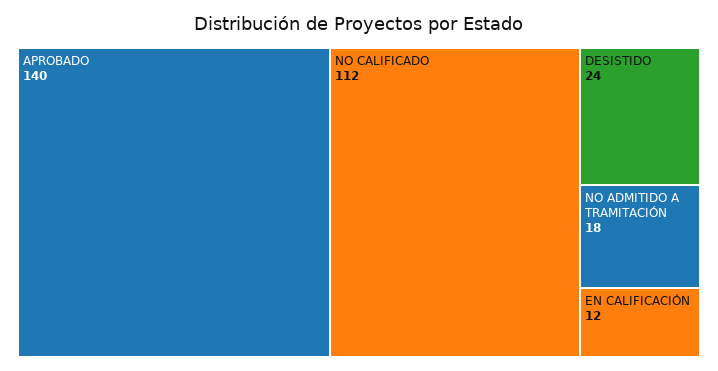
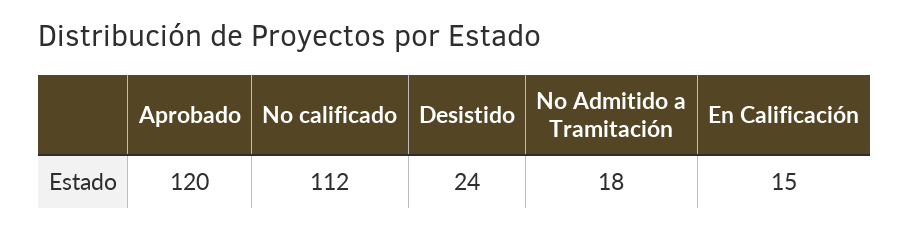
APROBADO: 140 -> 120
EN CALIFICACIÓN: 12 -> 15

